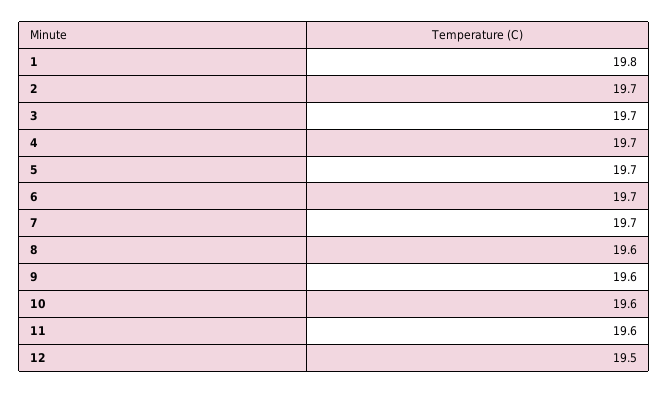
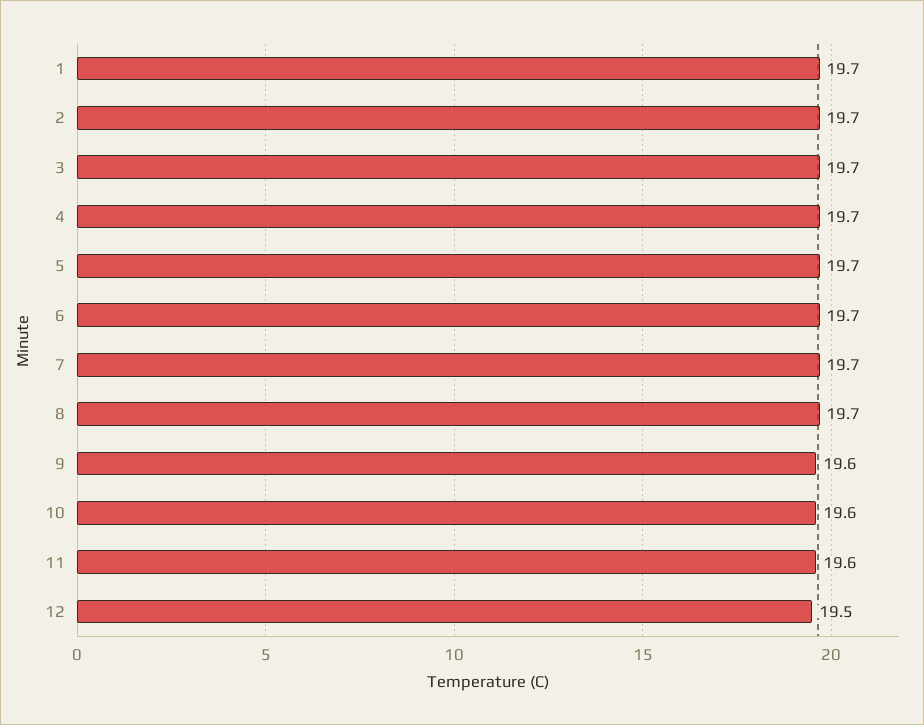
1: 19.8 -> 19.7
8: 19.6 -> 19.7

